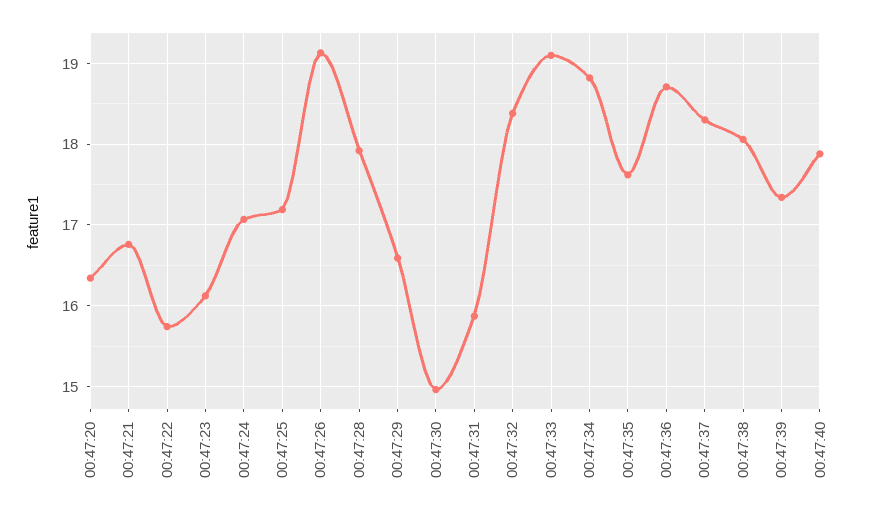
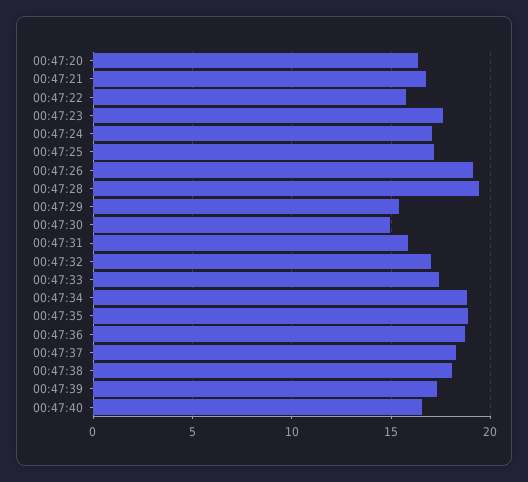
00:47:23: 16.1 -> 17.5
00:47:28: 17.9 -> 19.5
00:47:29: 16.6 -> 15.5
00:47:32: 18.4 -> 17
00:47:33: 19.1 -> 17.5
00:47:35: 17.6 -> 19
00:47:40: 17.9 -> 16.5

